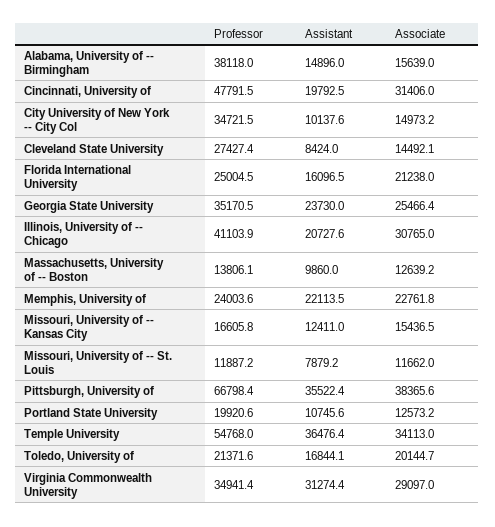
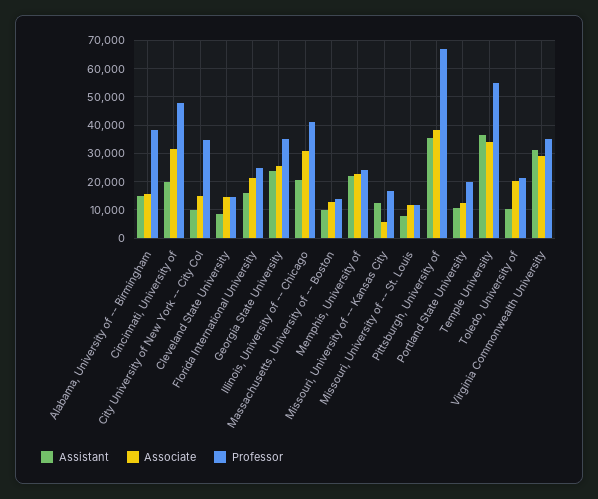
Professor, Cleveland State University: 27427.4 -> 15000
Associate, Missouri, University of -- Kansas City: 15436.5 -> 5000
Assistant, Toledo, University of: 16844.1 -> 10000

